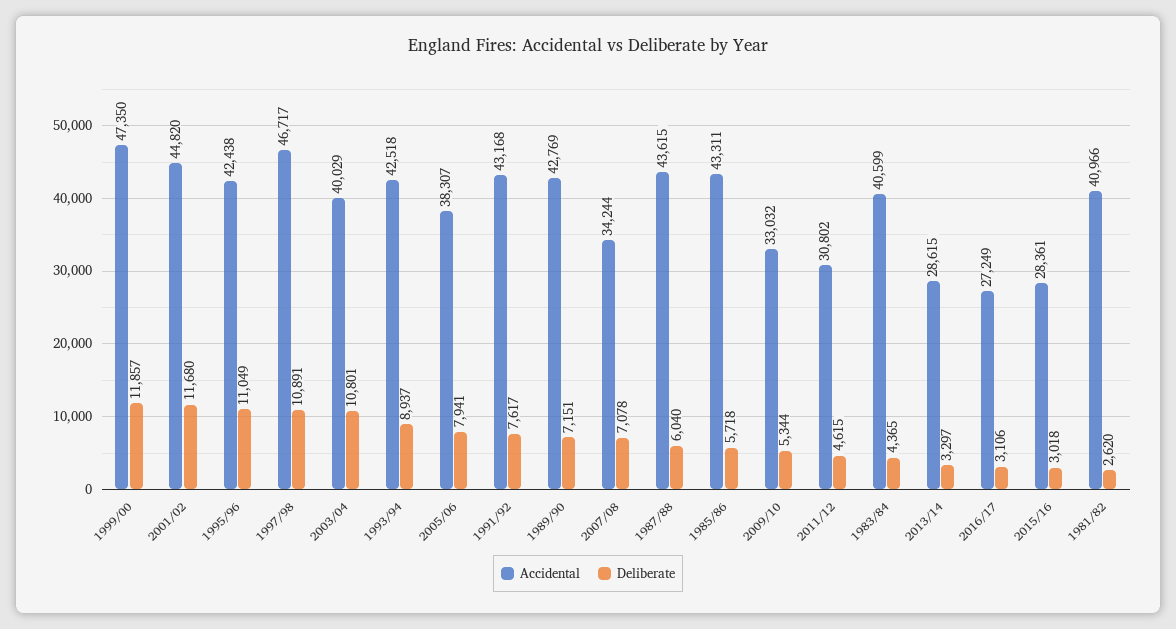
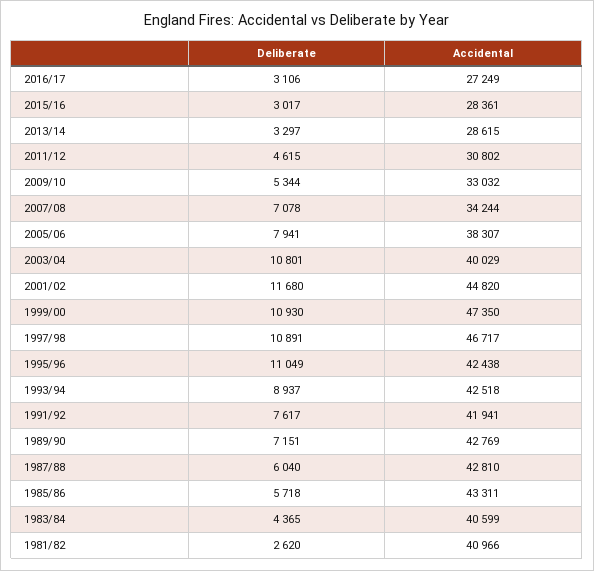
Deliberate, 1999/00: 11857 -> 10930
Accidental, 1991/92: 43168 -> 41941
Accidental, 1987/88: 43615 -> 42810
Deliberate, 2015/16: 3018 -> 3017

